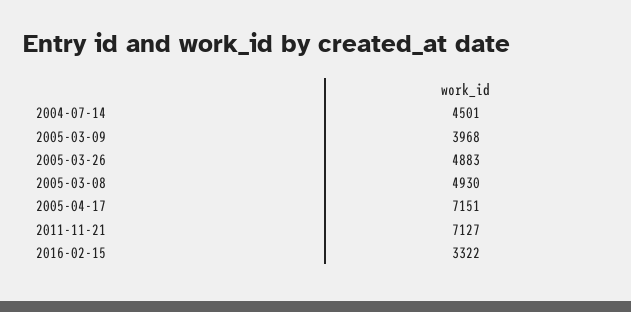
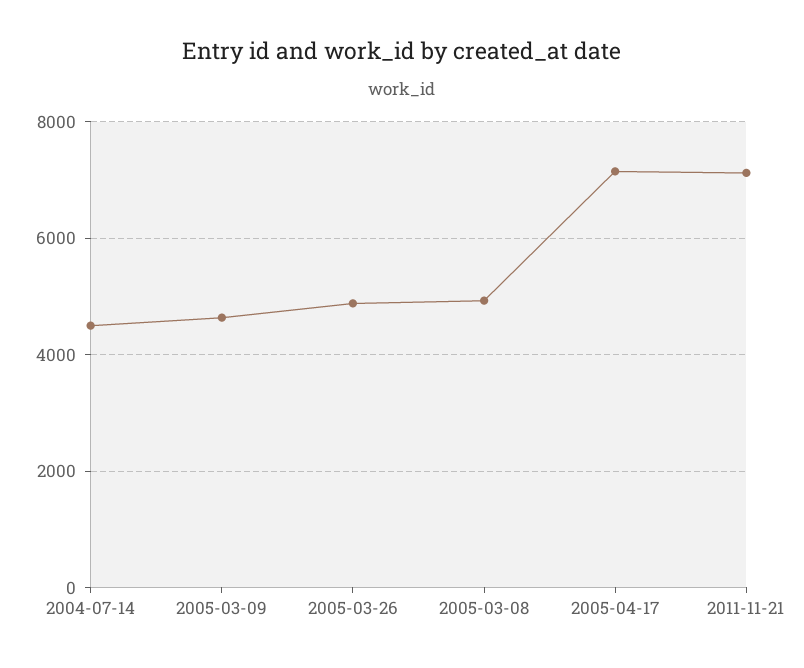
2005-03-09: 3968 -> 4600
2016-02-15: 3322 -> none

